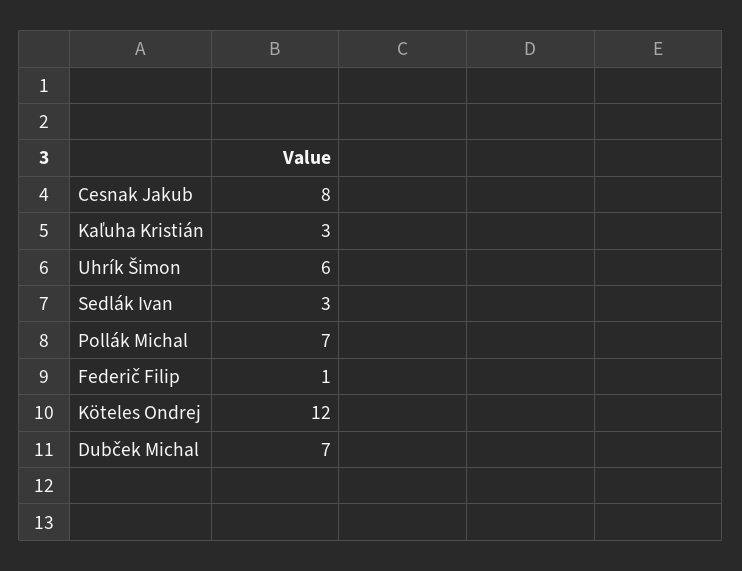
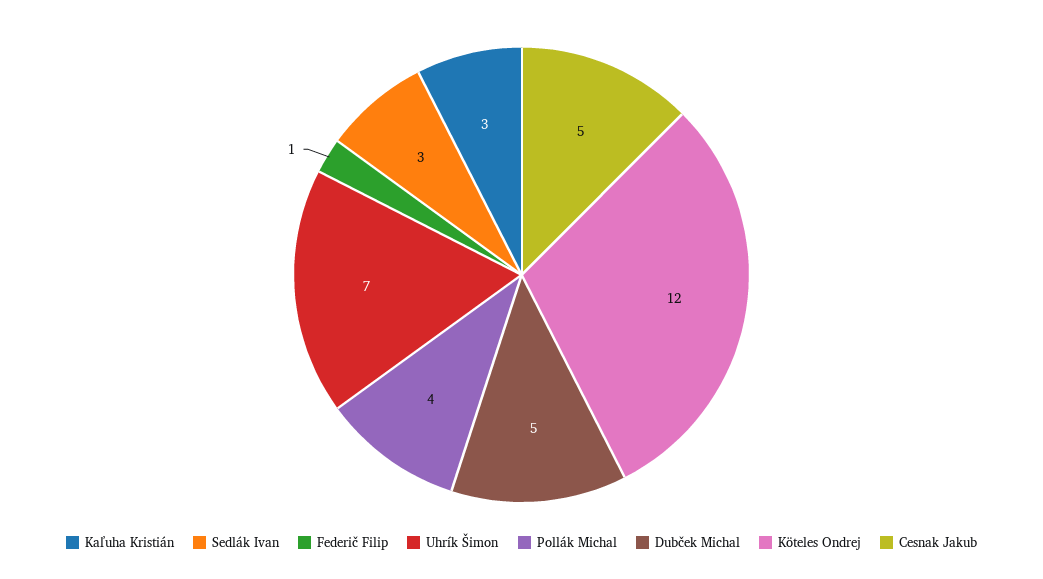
Cesnak Jakub: 8 -> 5
Uhrík Šimon: 6 -> 7
Pollák Michal: 7 -> 4
Dubček Michal: 7 -> 5

